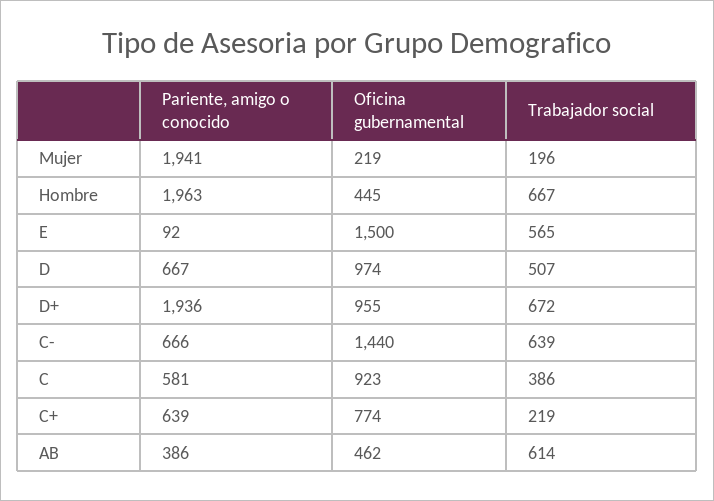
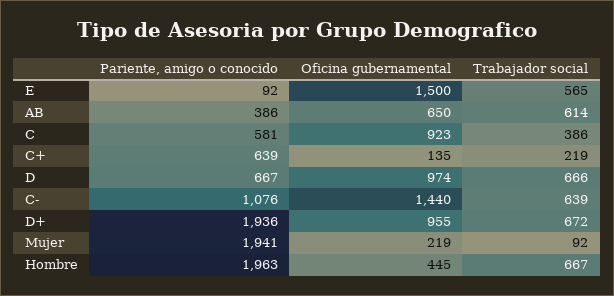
Trabajador social, Mujer: 196 -> 92
Trabajador social, D: 507 -> 666
Pariente, amigo o conocido, C-: 666 -> 1076
Oficina gubernamental, C+: 774 -> 135
Oficina gubernamental, AB: 462 -> 650

